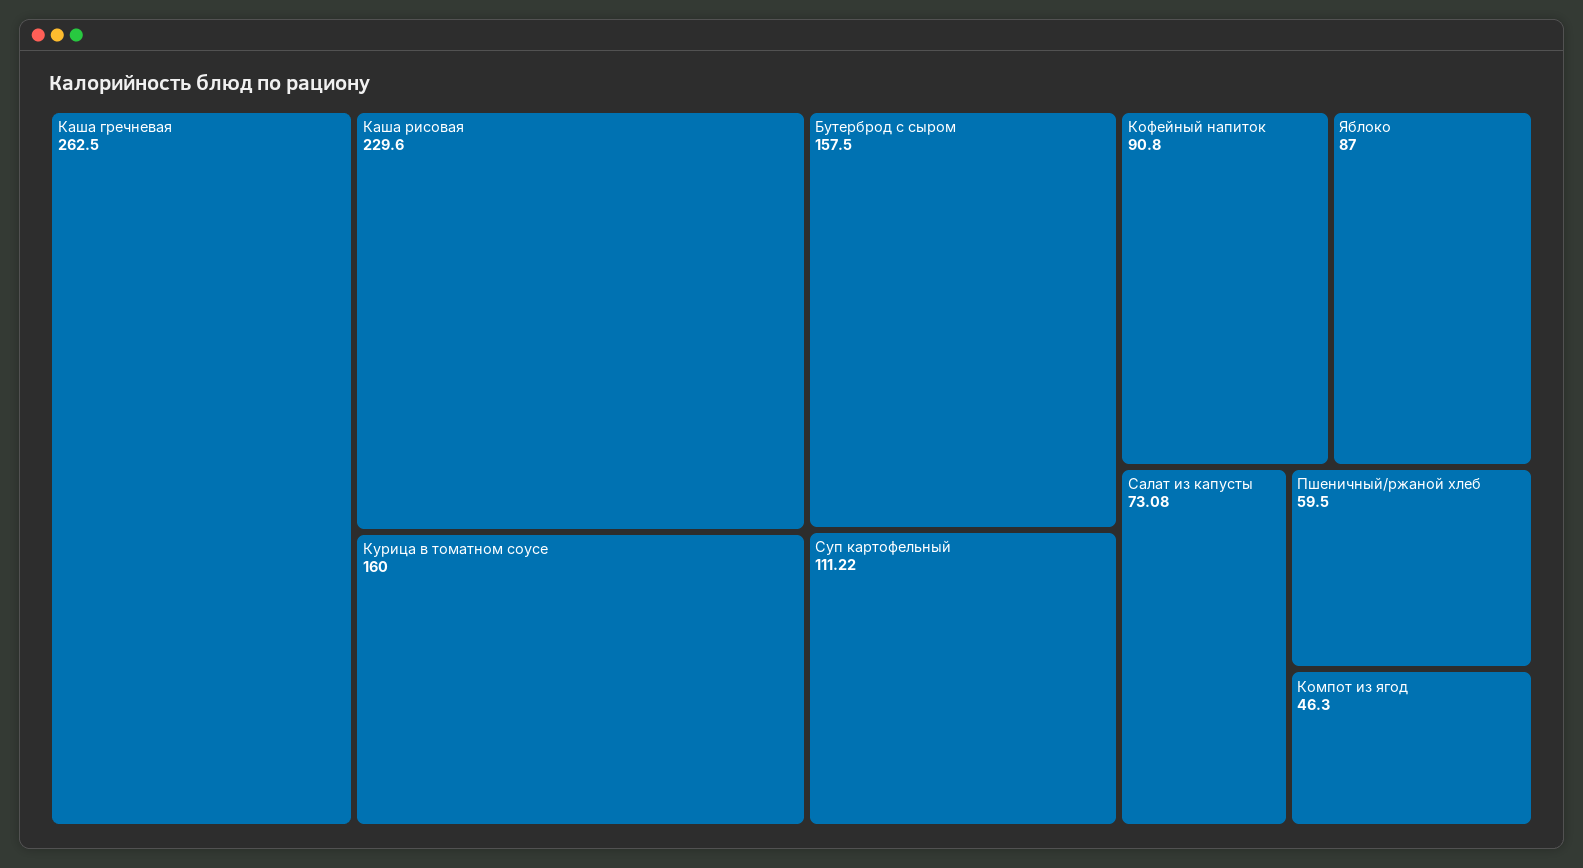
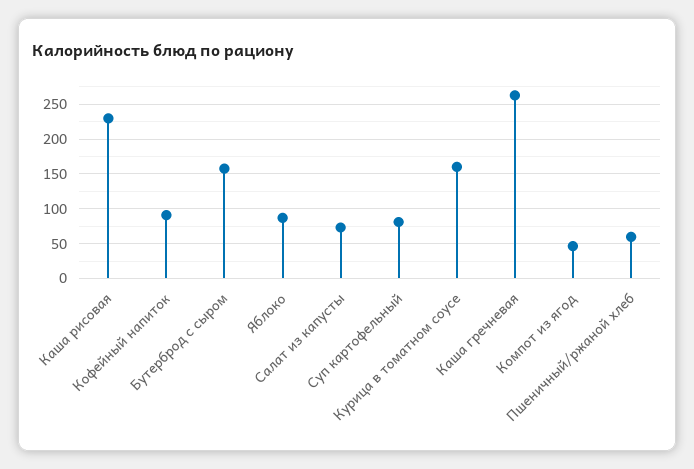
Суп картофельный: 111.22 -> 80

